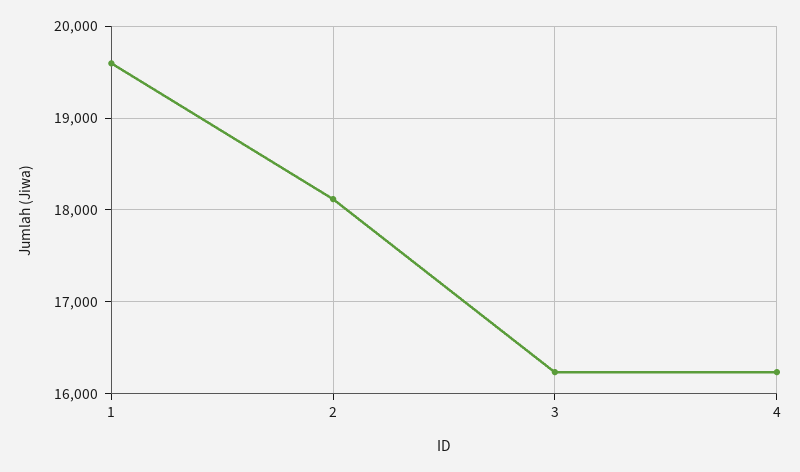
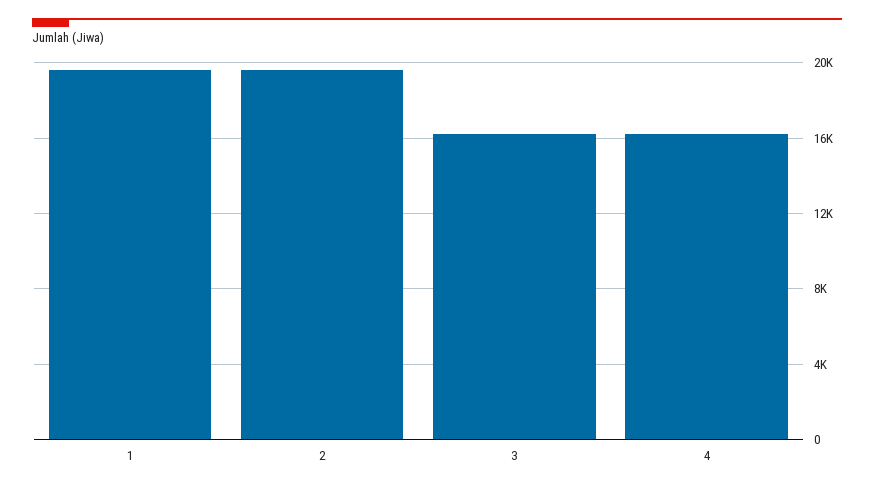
2: 18100 -> 19500

